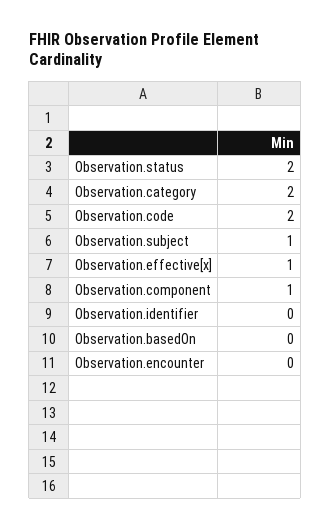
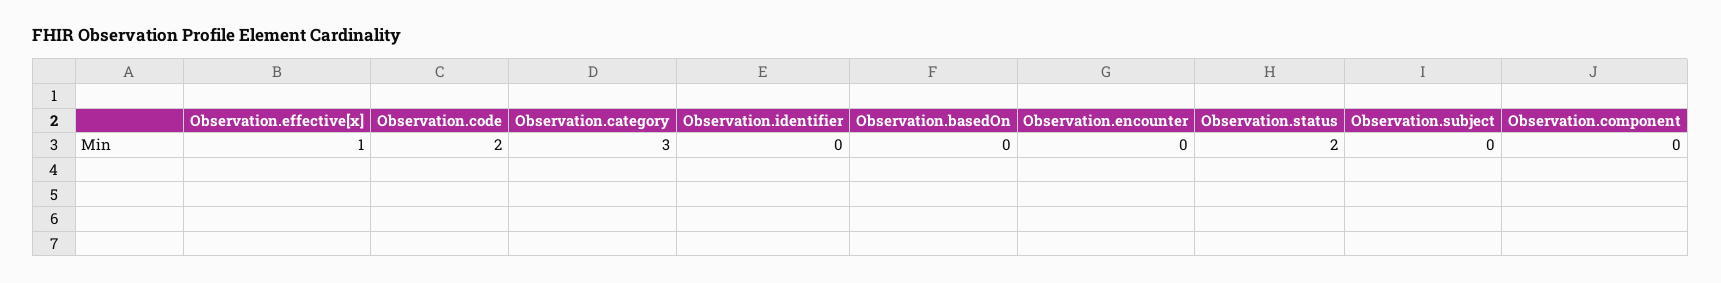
Observation.category: 2 -> 3
Observation.subject: 1 -> 0
Observation.component: 1 -> 0

